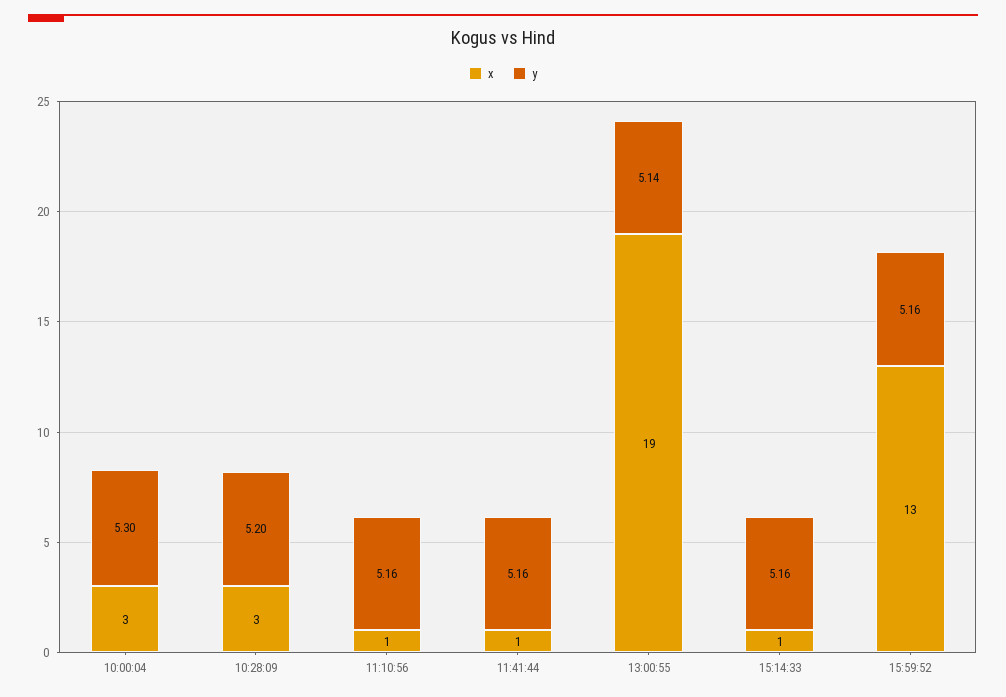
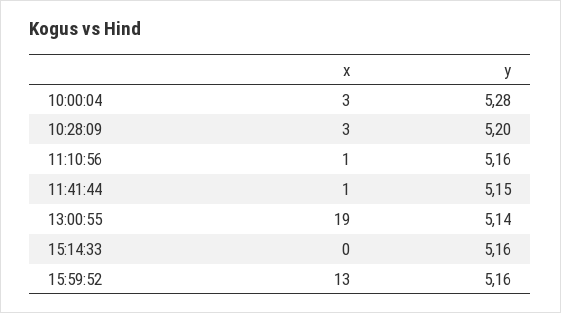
y, 10:00:04: 5.3 -> 5.28
y, 11:41:44: 5.16 -> 5.15
x, 15:14:33: 1 -> 0

